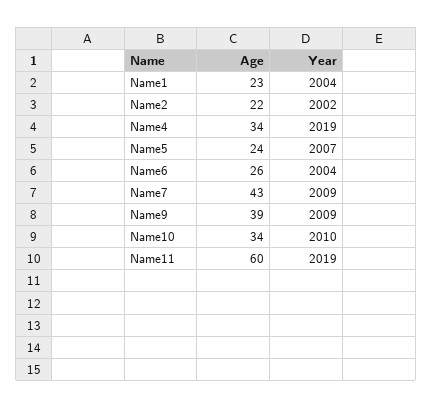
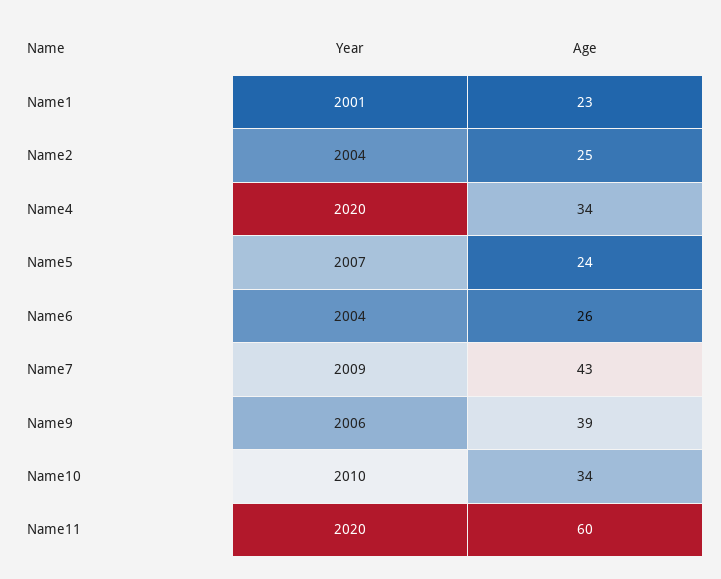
Year, Name1: 2004 -> 2001
Age, Name2: 22 -> 25
Year, Name2: 2002 -> 2004
Year, Name4: 2019 -> 2020
Year, Name9: 2009 -> 2006
Year, Name11: 2019 -> 2020

